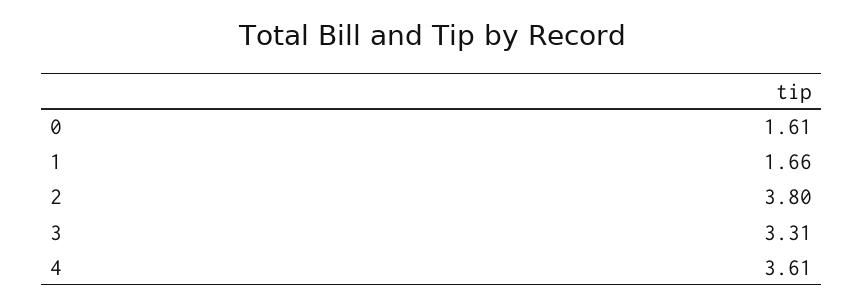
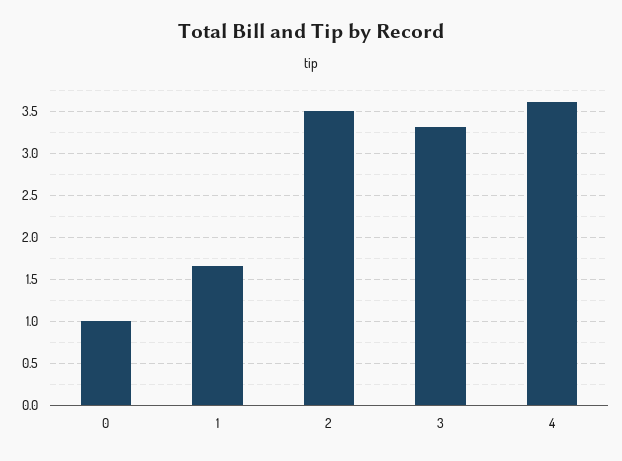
0: 1.61 -> 1
2: 3.8 -> 3.5

